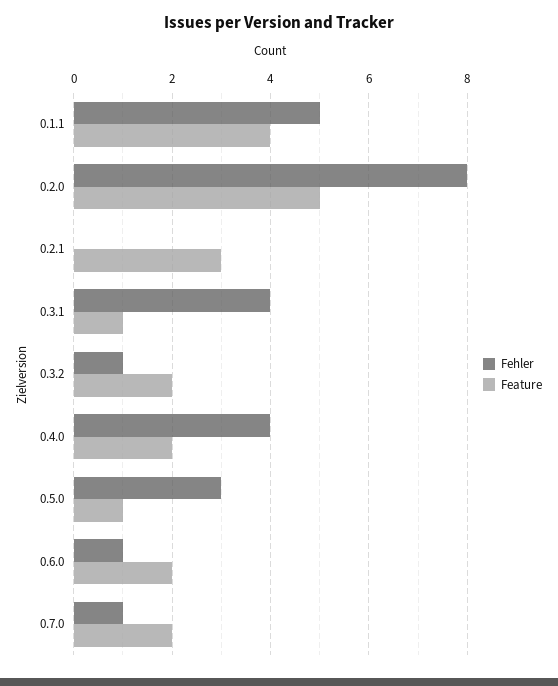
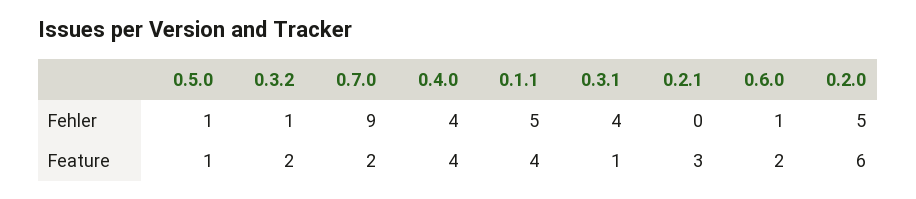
Fehler, 0.2.0: 8 -> 5
Feature, 0.2.0: 5 -> 6
Feature, 0.4.0: 2 -> 4
Fehler, 0.5.0: 3 -> 1
Fehler, 0.7.0: 1 -> 9

